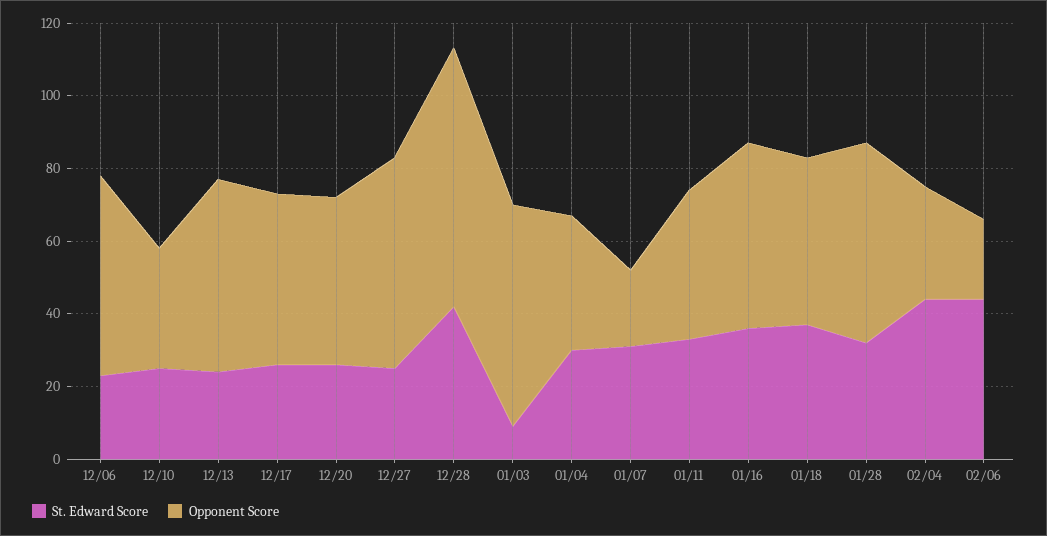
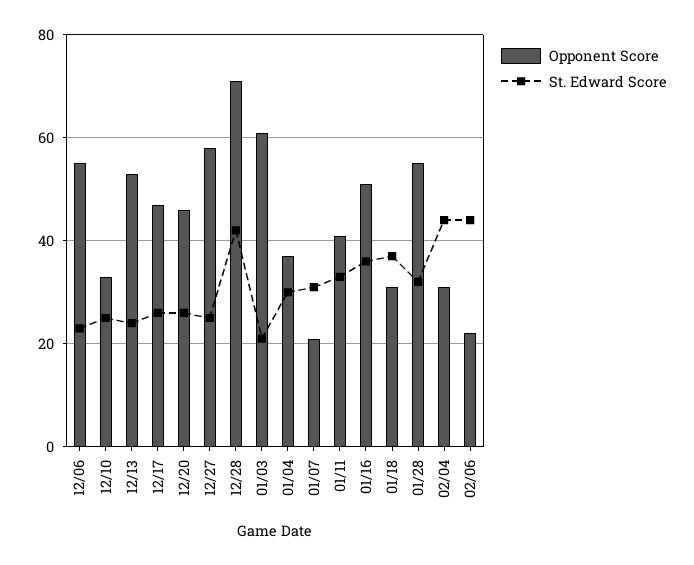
St. Edward Score, 01/03: 10 -> 20
Opponent Score, 01/18: 45 -> 30

